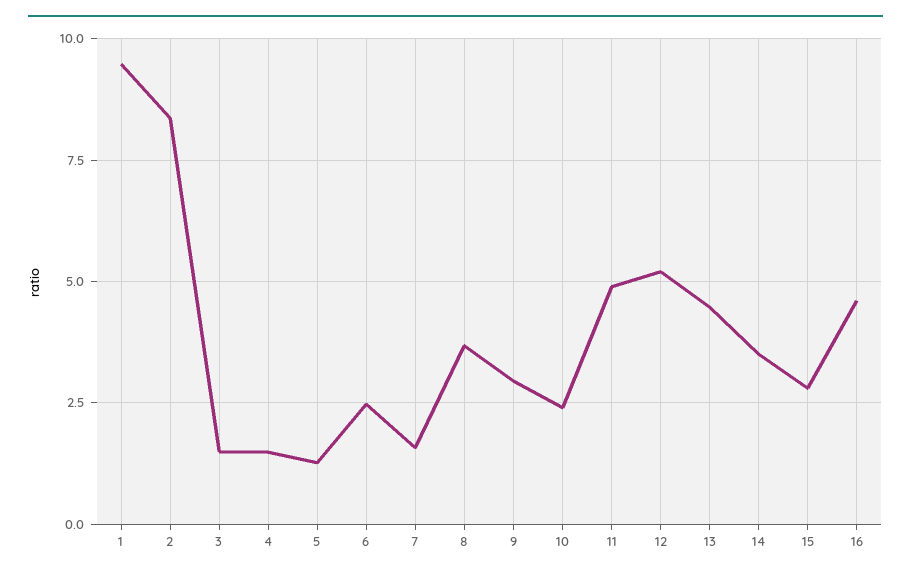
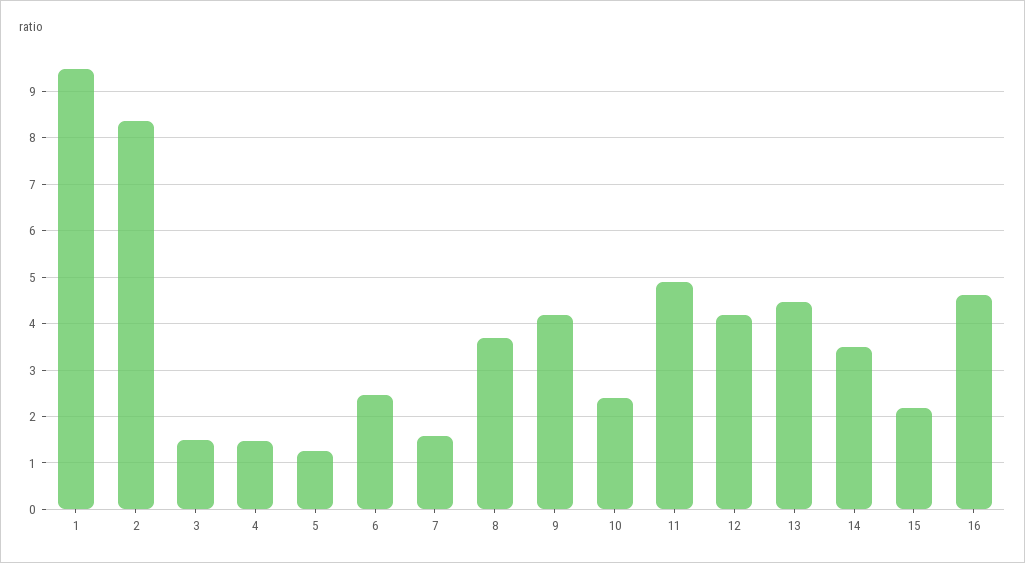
9: 3 -> 4.2
12: 5.25 -> 4.2
15: 2.75 -> 2.2

